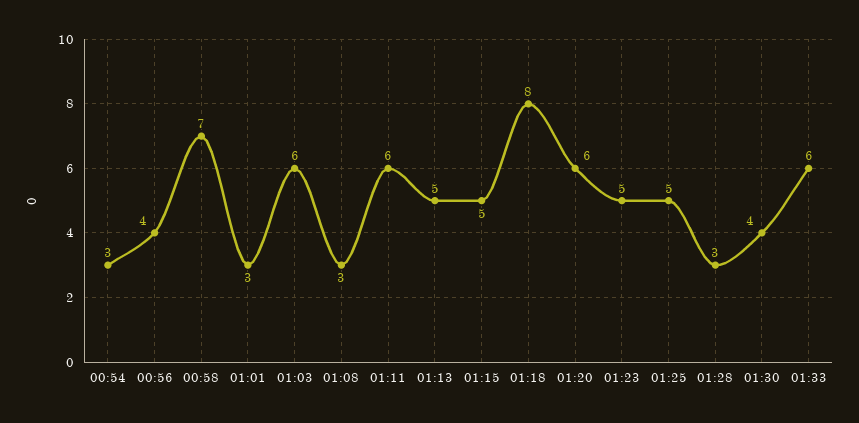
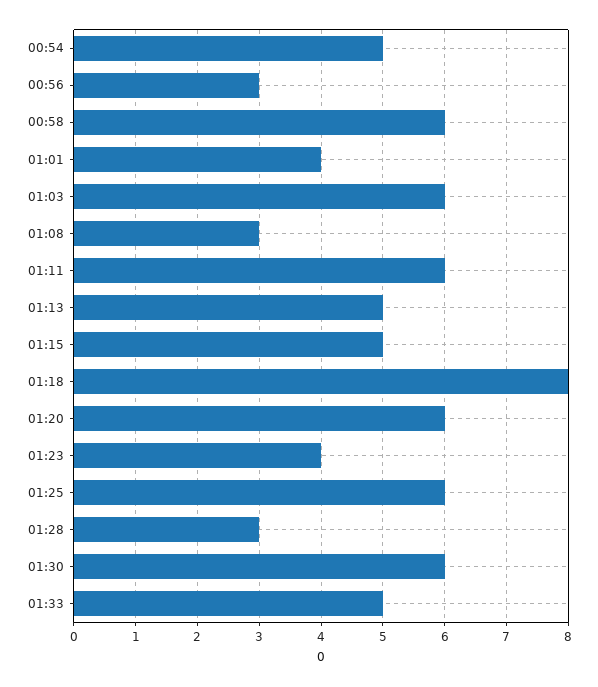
00:54: 3 -> 5
00:56: 4 -> 3
00:58: 7 -> 6
01:01: 3 -> 4
01:23: 5 -> 4
01:25: 5 -> 6
01:30: 4 -> 6
01:33: 6 -> 5

